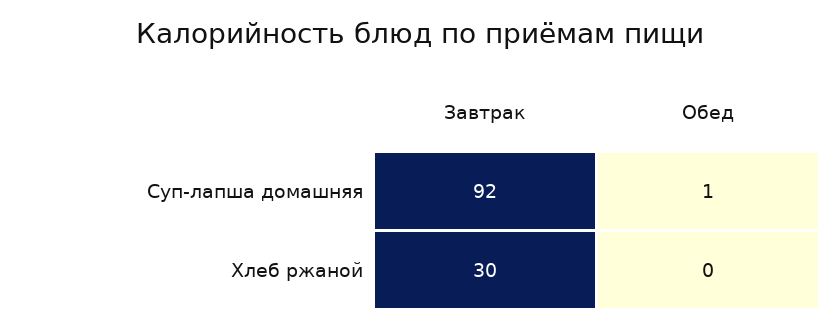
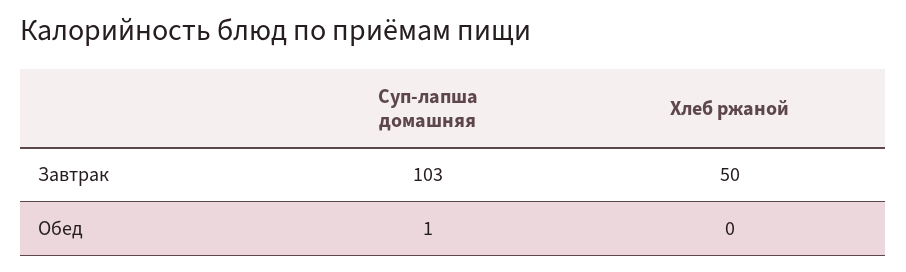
Завтрак, Суп-лапша домашняя: 92 -> 103
Завтрак, Хлеб ржаной: 30 -> 50

